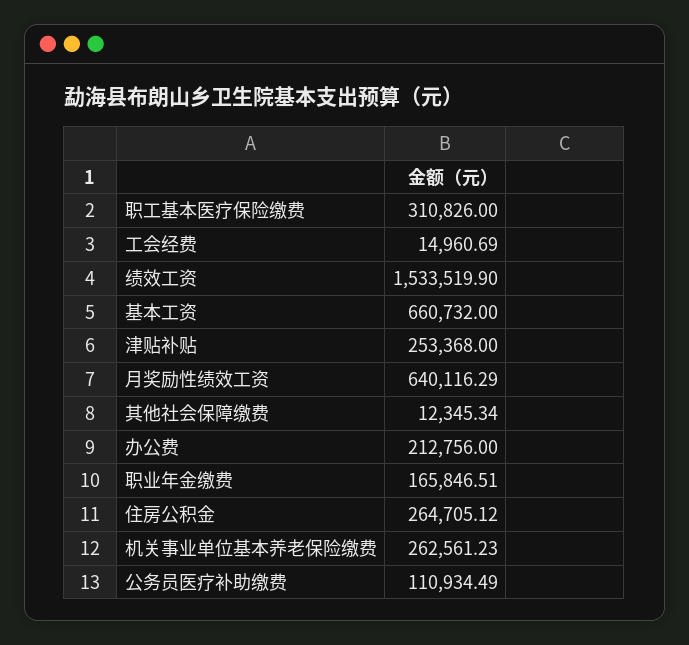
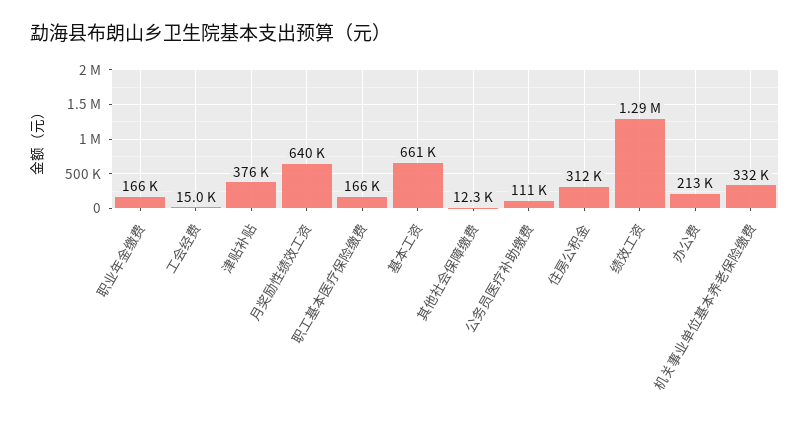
职工基本医疗保险缴费: 310826 -> 166000
绩效工资: 1533519.9 -> 1290000
津贴补贴: 253368 -> 376000
住房公积金: 264705.12 -> 312000
机关事业单位基本养老保险缴费: 262561.23 -> 332000

